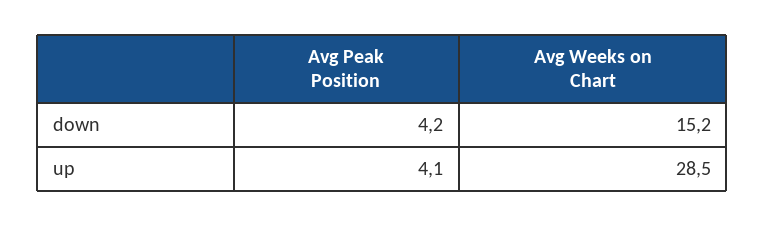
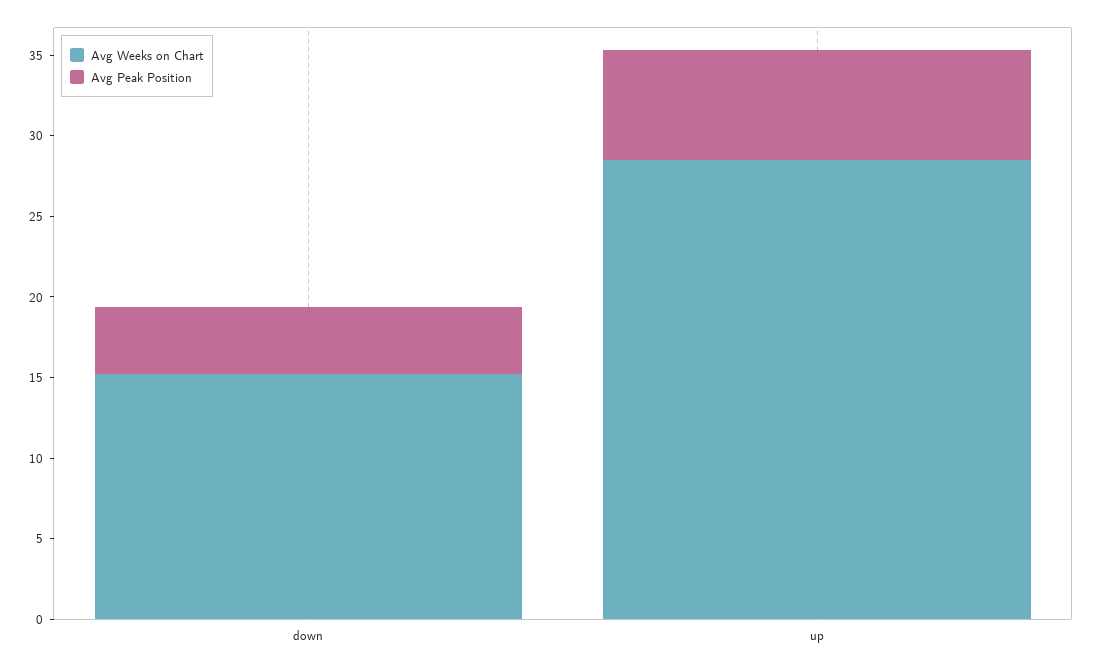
Avg Peak Position, up: 4.1 -> 7

